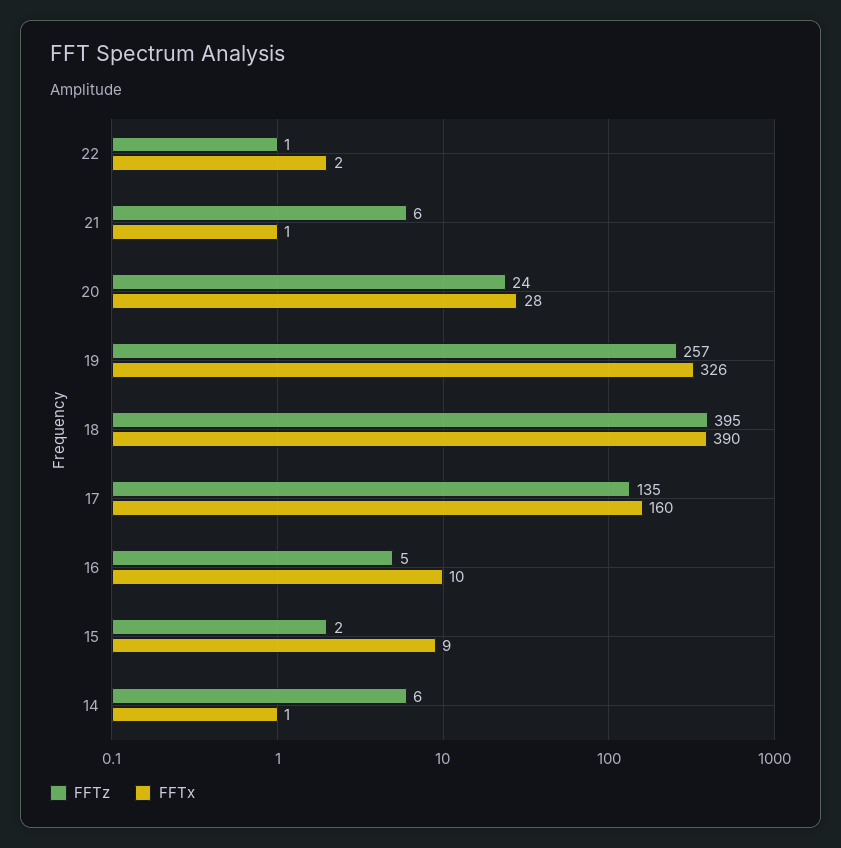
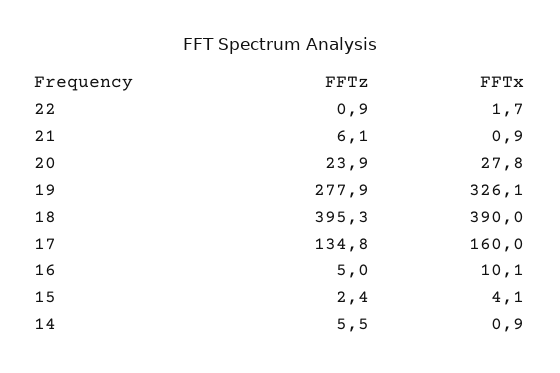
FFTz, 19: 257 -> 277.9
FFTx, 15: 9 -> 4.1

